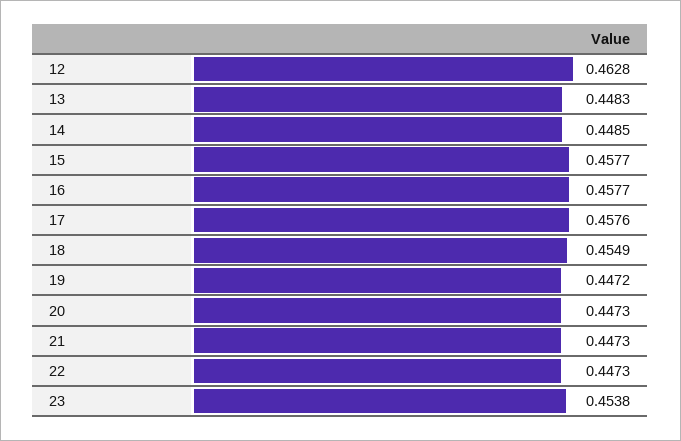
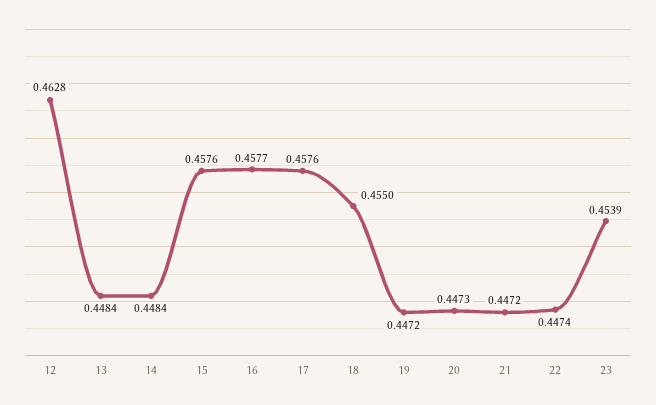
13: 0.4483 -> 0.4484
14: 0.4485 -> 0.4484
15: 0.4577 -> 0.4576
18: 0.4549 -> 0.455
21: 0.4473 -> 0.4472
22: 0.4473 -> 0.4474
23: 0.4538 -> 0.4539

